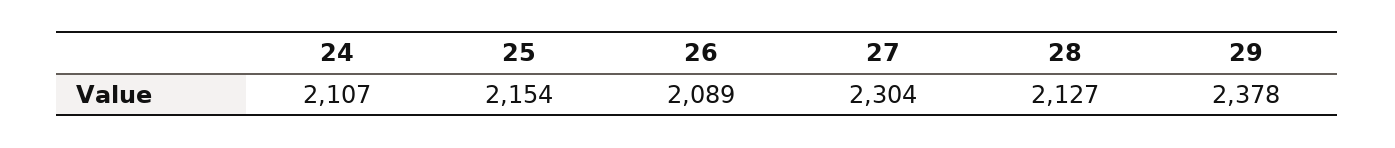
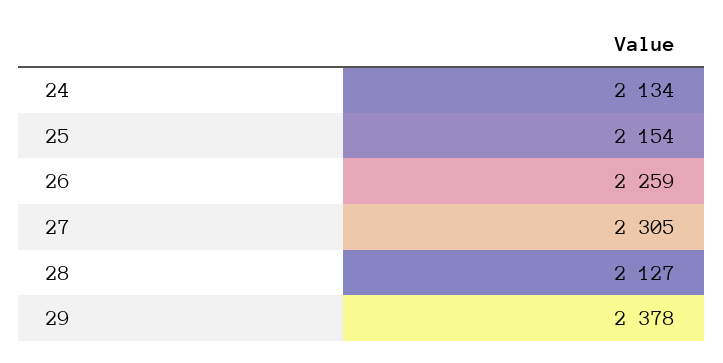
24: 2107 -> 2134
26: 2089 -> 2259
27: 2304 -> 2305

